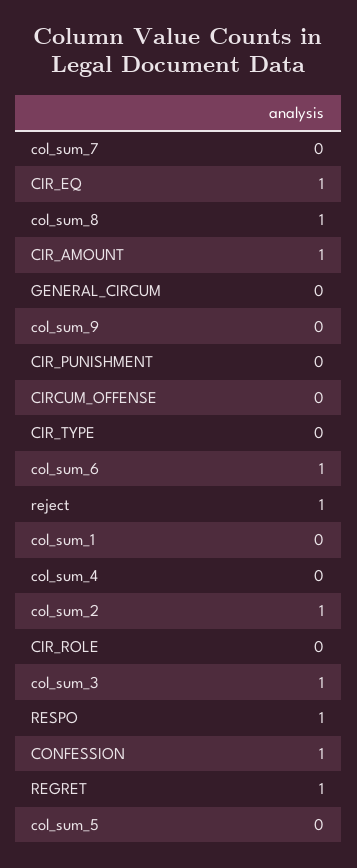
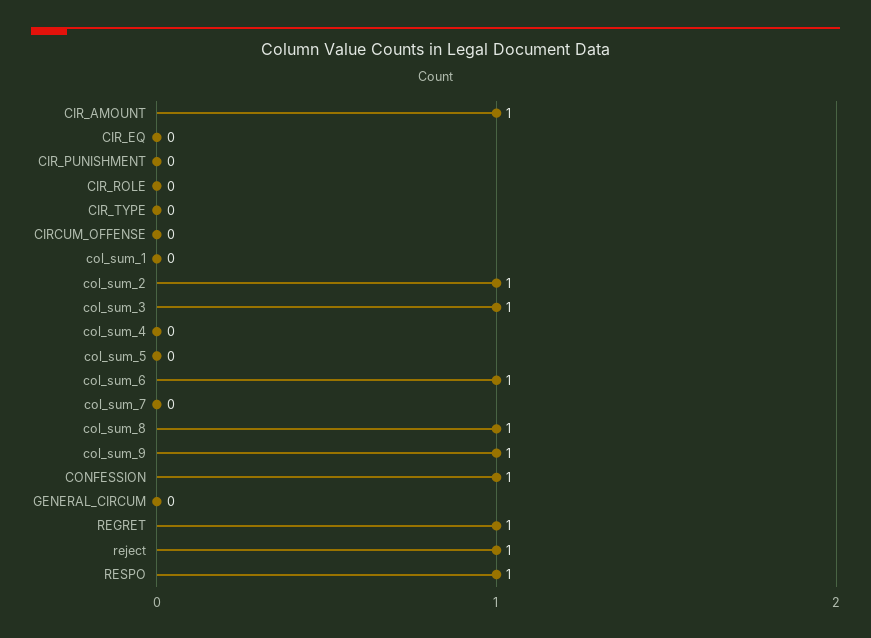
CIR_EQ: 1 -> 0
col_sum_9: 0 -> 1

